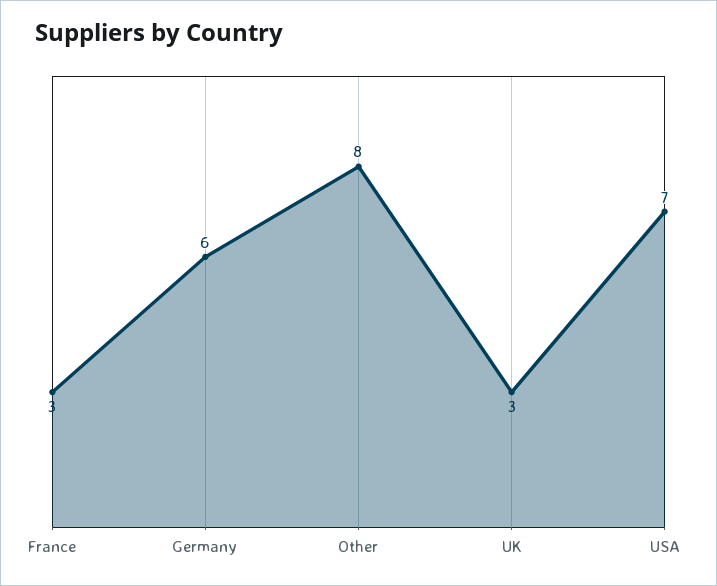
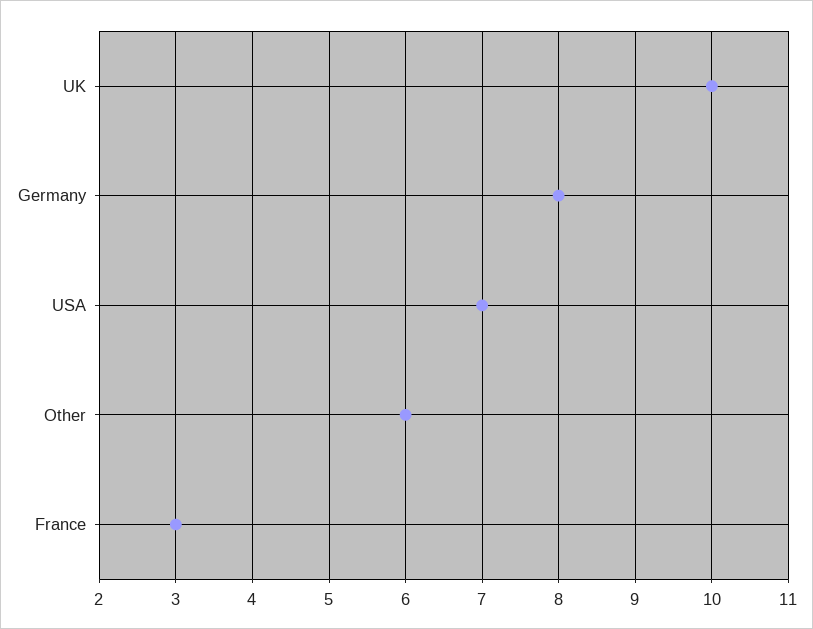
Germany: 6 -> 8
Other: 8 -> 6
UK: 3 -> 10

